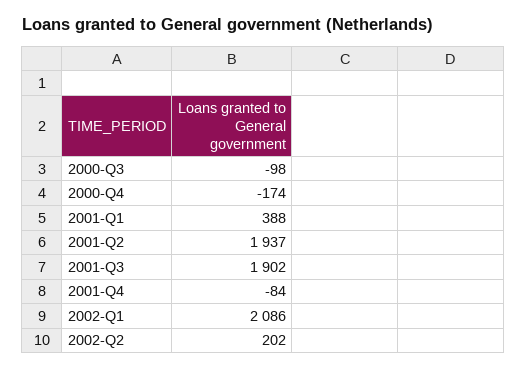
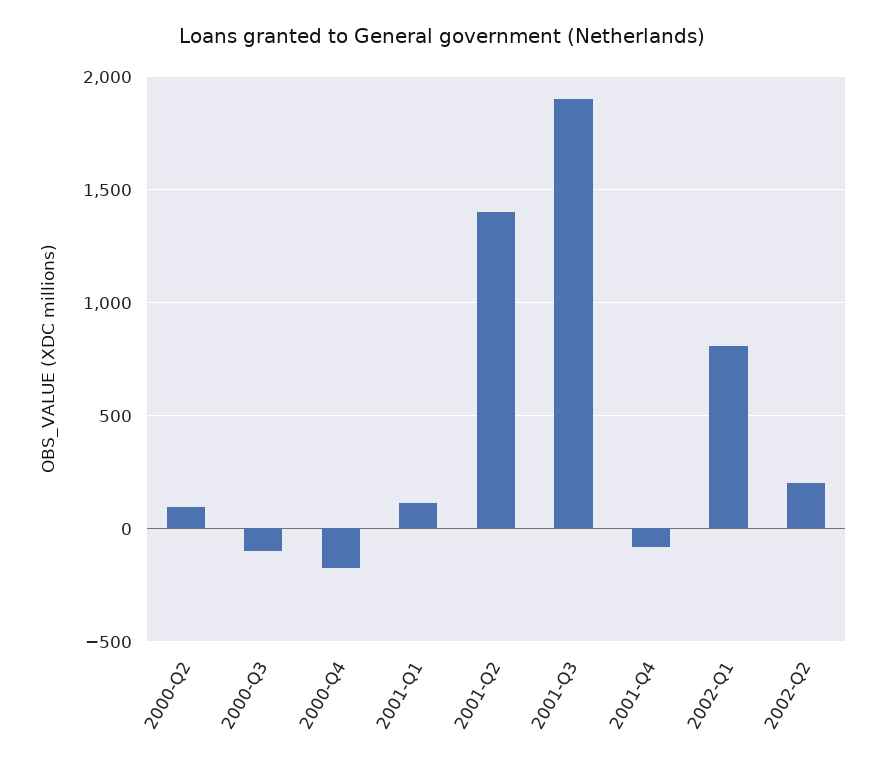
2001-Q1: 388 -> 100
2001-Q2: 1937 -> 1400
2002-Q1: 2086 -> 800
2000-Q2: none -> 100

